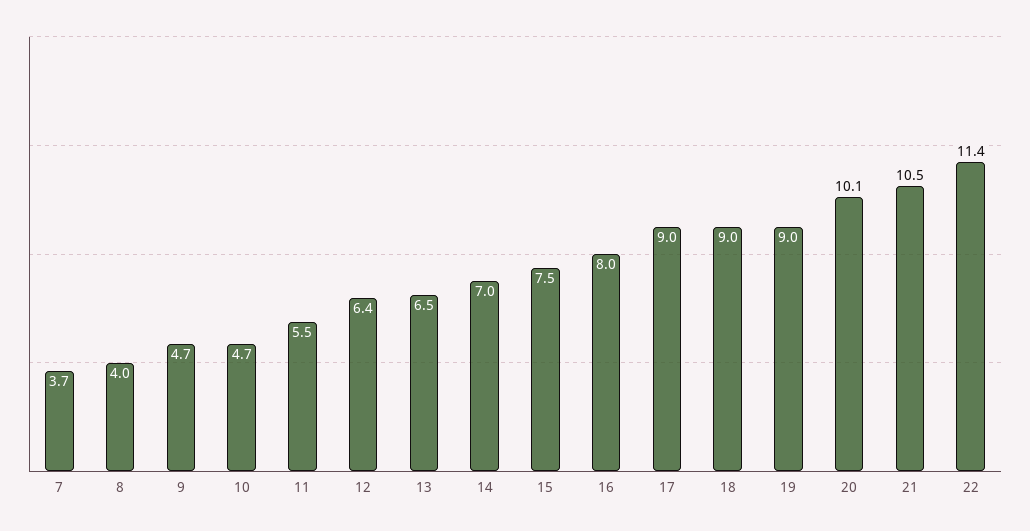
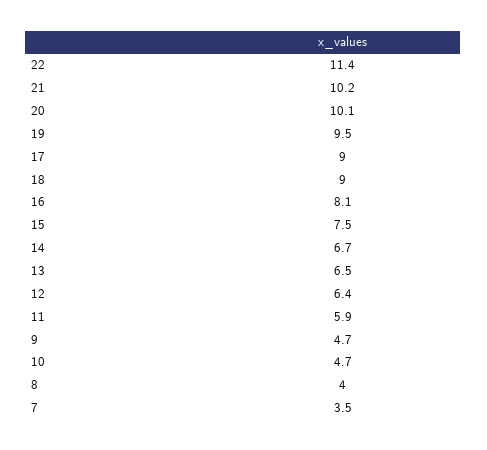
7: 3.7 -> 3.5
11: 5.5 -> 5.9
14: 7 -> 6.7
16: 8 -> 8.1
19: 9 -> 9.5
21: 10.5 -> 10.2

